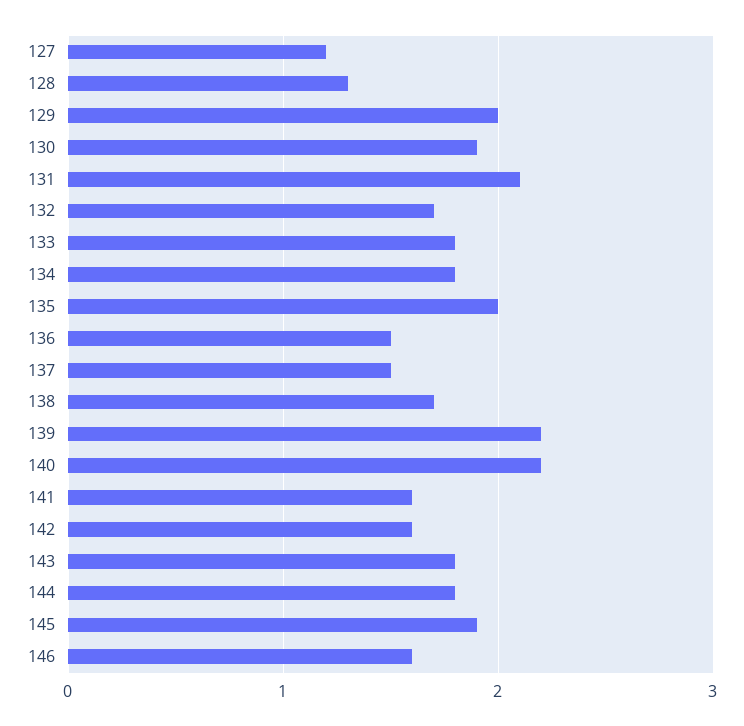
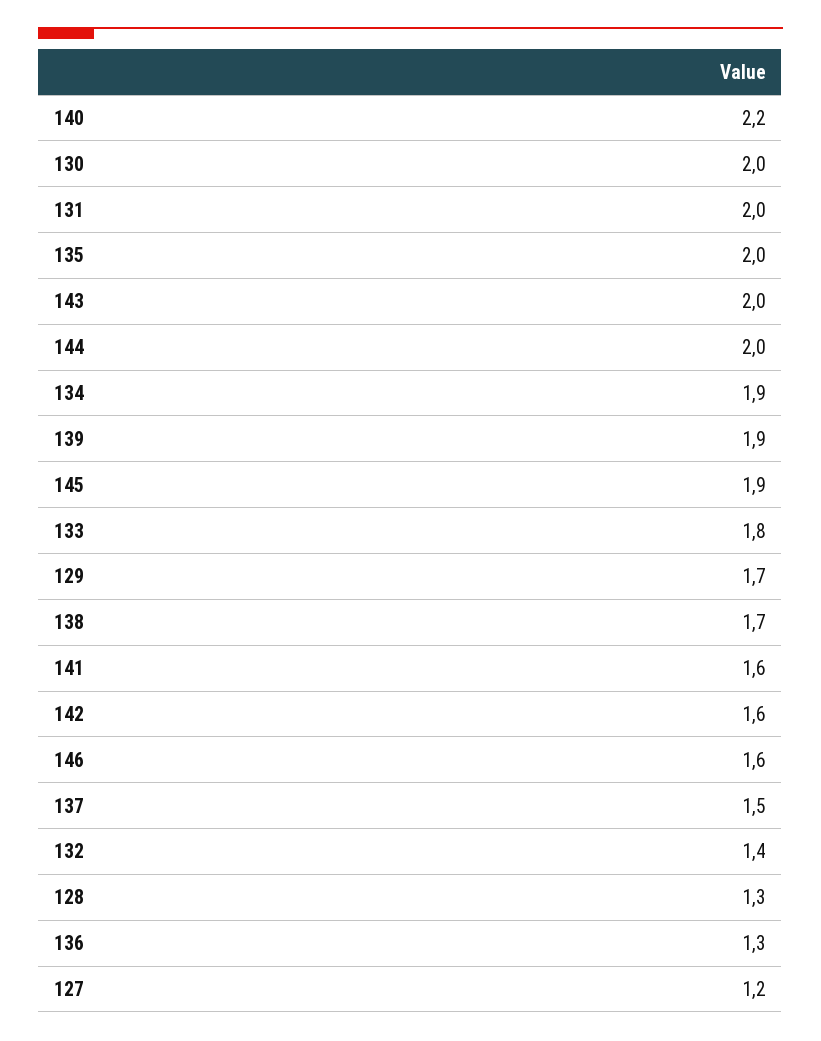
129: 2 -> 1.7
130: 1.9 -> 2
131: 2.1 -> 2
132: 1.7 -> 1.4
134: 1.8 -> 1.9
136: 1.5 -> 1.3
139: 2.2 -> 1.9
143: 1.8 -> 2
144: 1.8 -> 2

